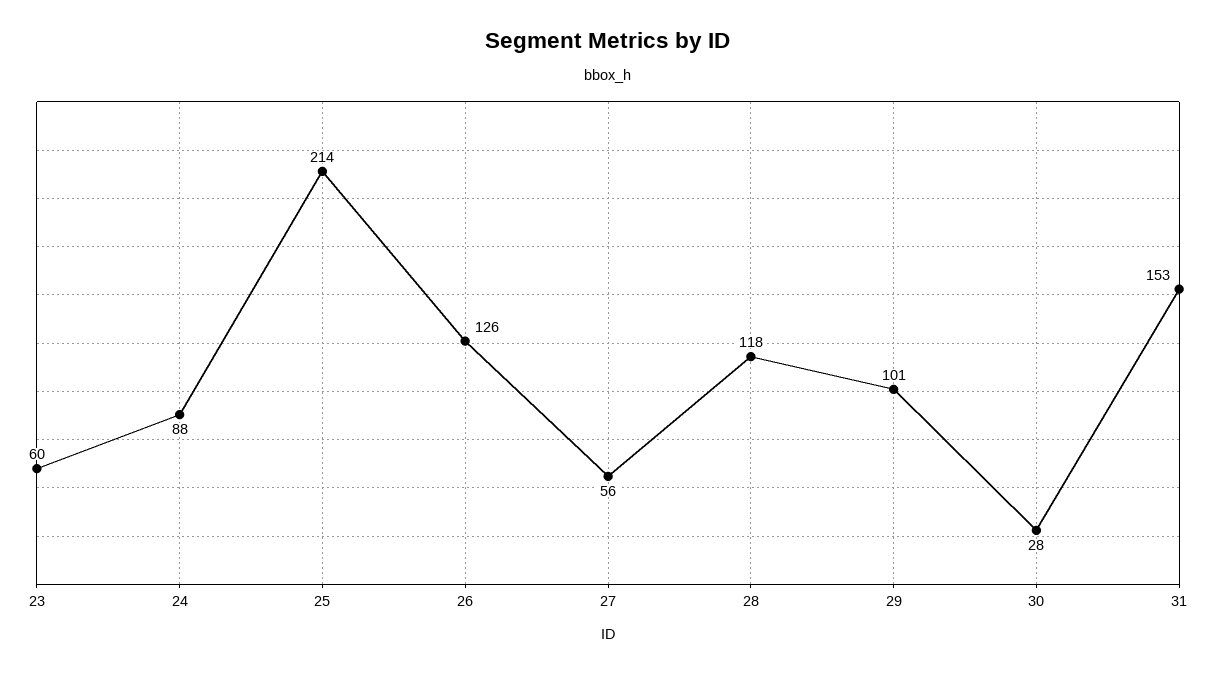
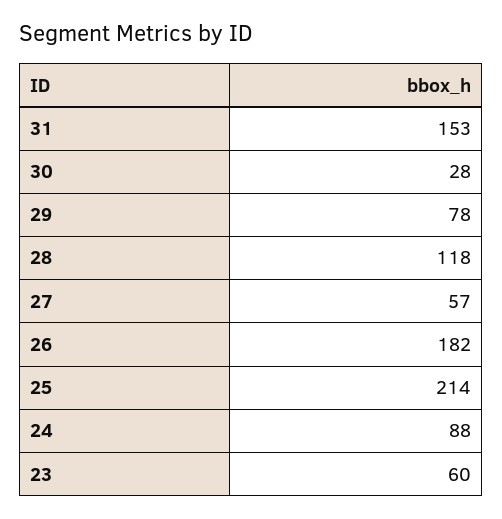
26: 126 -> 182
27: 56 -> 57
29: 101 -> 78

